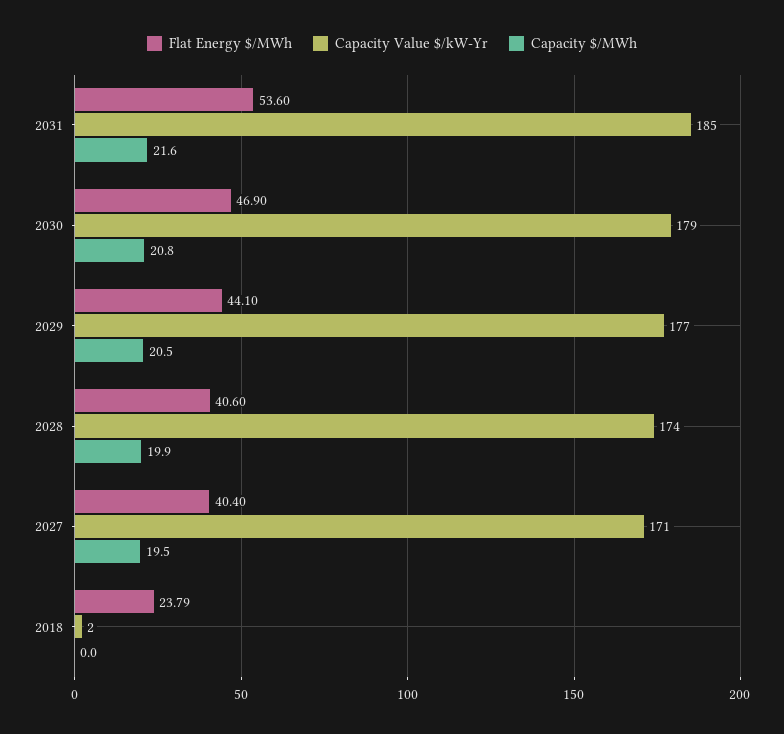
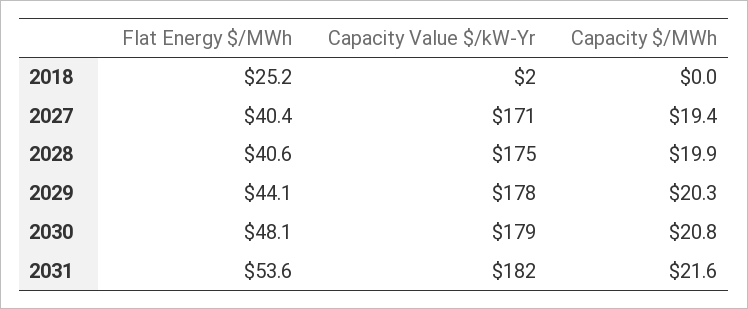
Capacity Value $/kW-Yr, 2031: 185 -> 182
Flat Energy $/MWh, 2030: 46.9 -> 48.1
Capacity Value $/kW-Yr, 2029: 177 -> 178
Capacity $/MWh, 2029: 20.5 -> 20.3
Capacity Value $/kW-Yr, 2028: 174 -> 175
Capacity $/MWh, 2027: 19.5 -> 19.4
Flat Energy $/MWh, 2018: 23.79 -> 25.2

